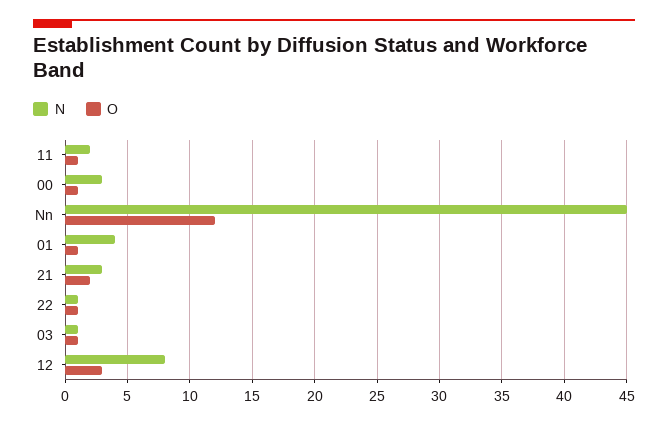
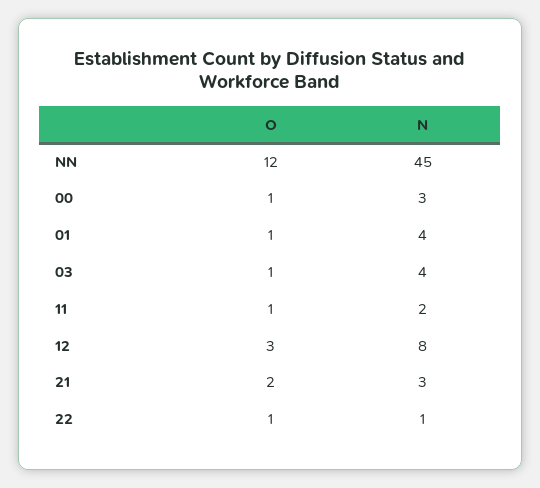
N, 03: 1 -> 4

